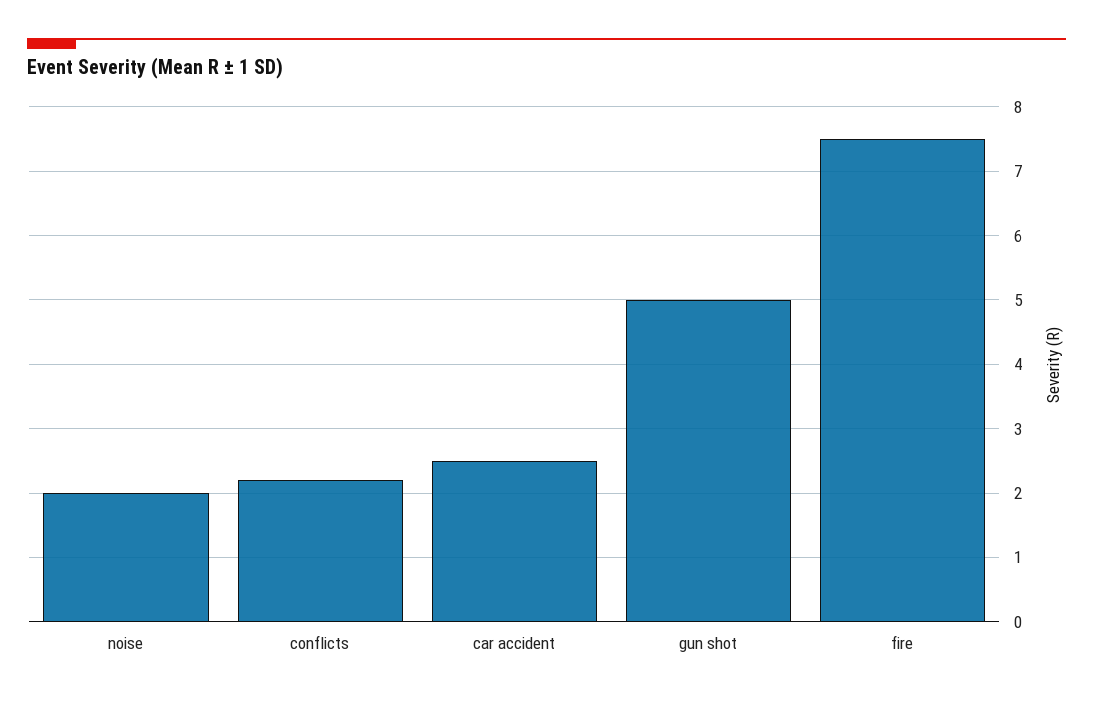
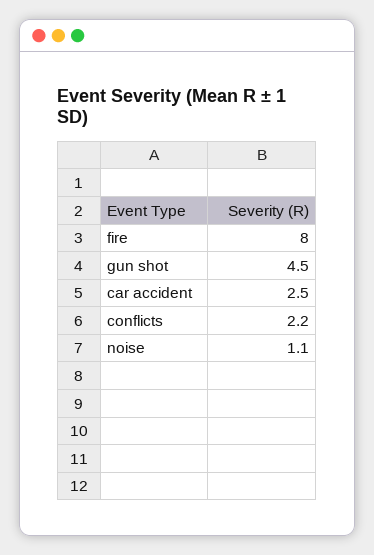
noise: 2 -> 1.1
gun shot: 5 -> 4.5
fire: 7.5 -> 8

